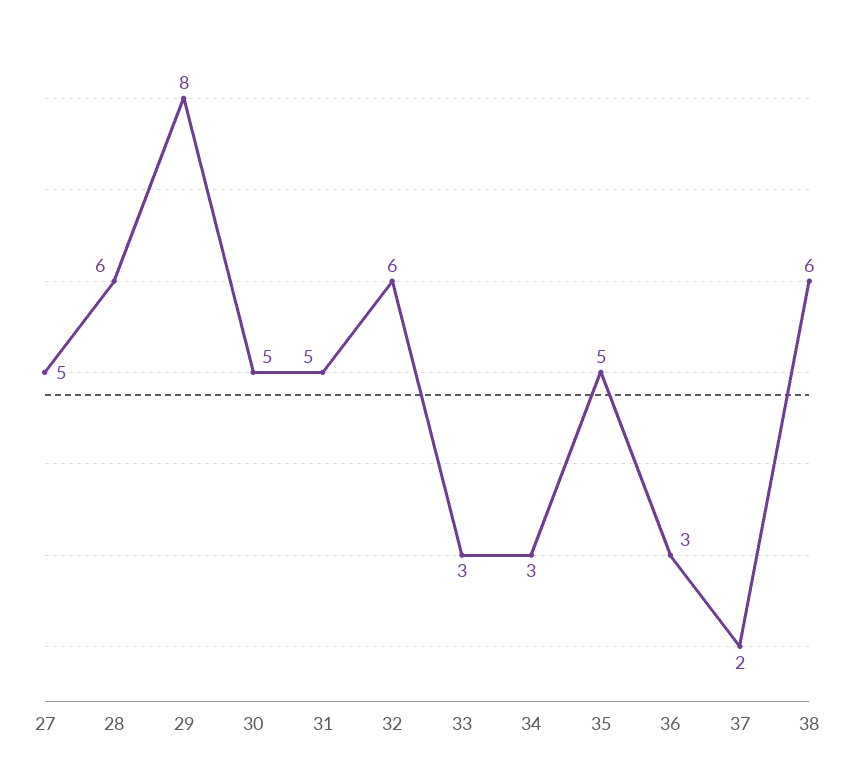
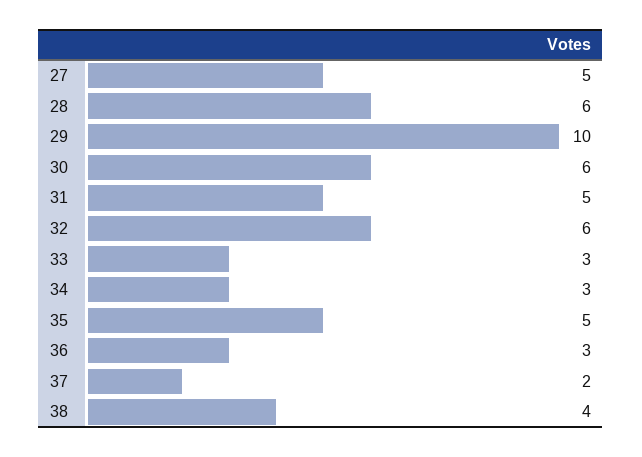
29: 8 -> 10
30: 5 -> 6
38: 6 -> 4

